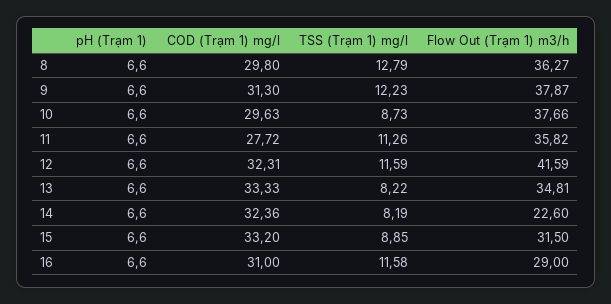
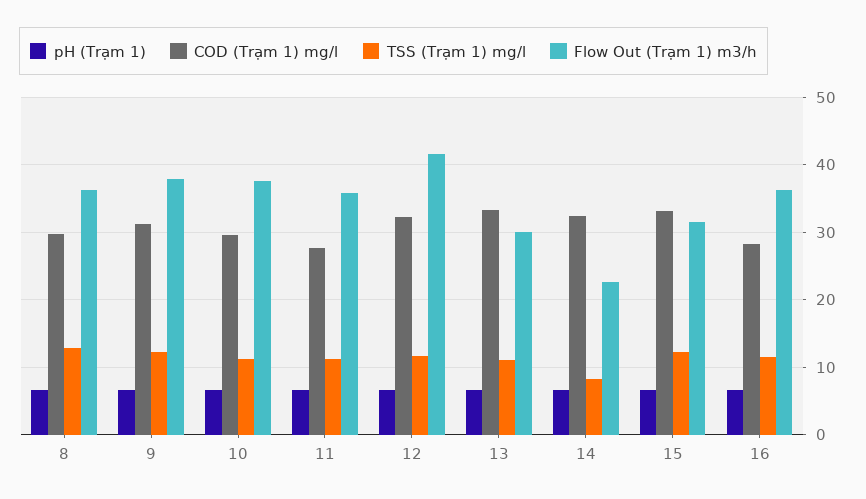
TSS (Trạm 1) mg/l, 10: 8.73 -> 11
TSS (Trạm 1) mg/l, 13: 8.22 -> 11
Flow Out (Trạm 1) m3/h, 13: 34.81 -> 30
TSS (Trạm 1) mg/l, 15: 8.85 -> 12
COD (Trạm 1) mg/l, 16: 31 -> 28
Flow Out (Trạm 1) m3/h, 16: 29 -> 36

